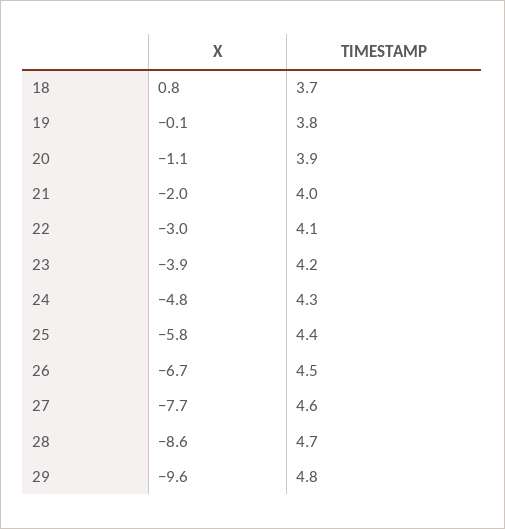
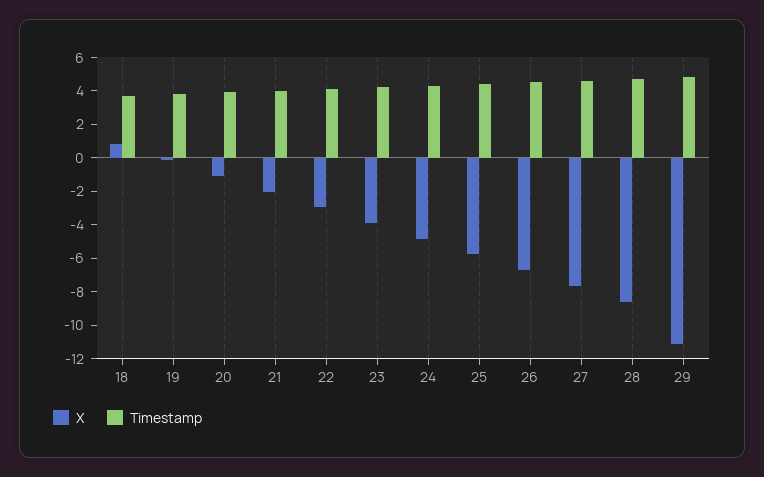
X, 29: -9.6 -> -11

